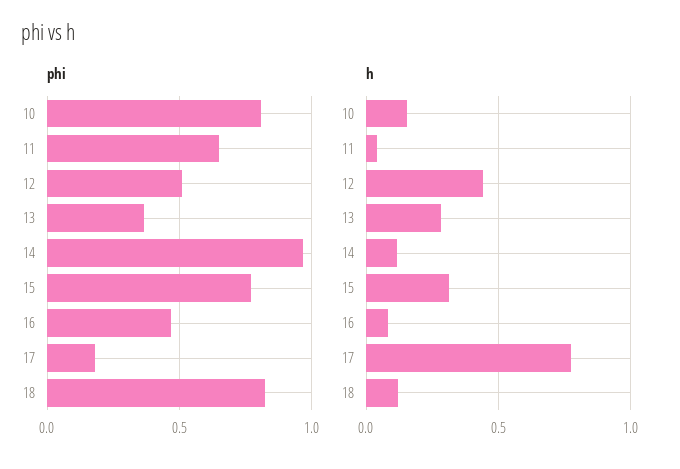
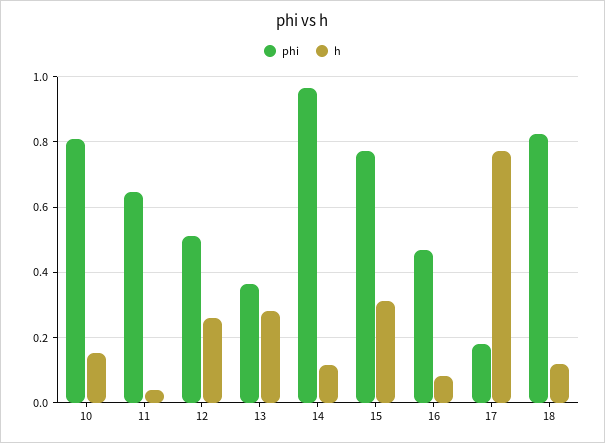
h, 12: 0.45 -> 0.26

